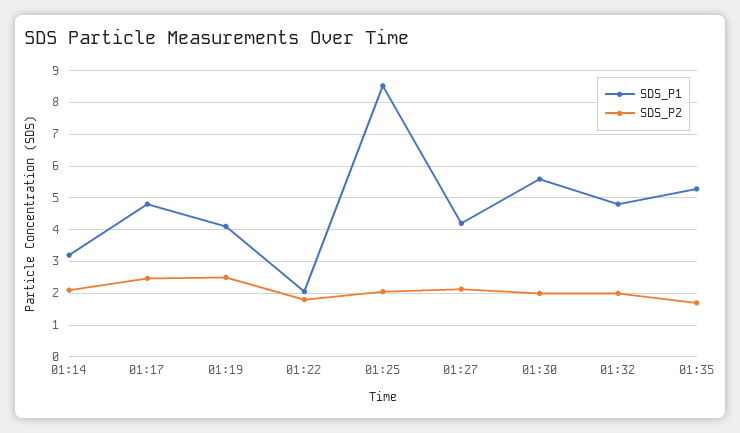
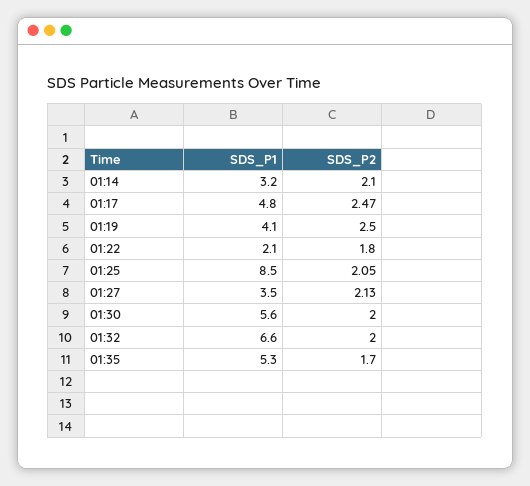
SDS_P1, 01:27: 4.2 -> 3.5
SDS_P1, 01:32: 4.8 -> 6.6

